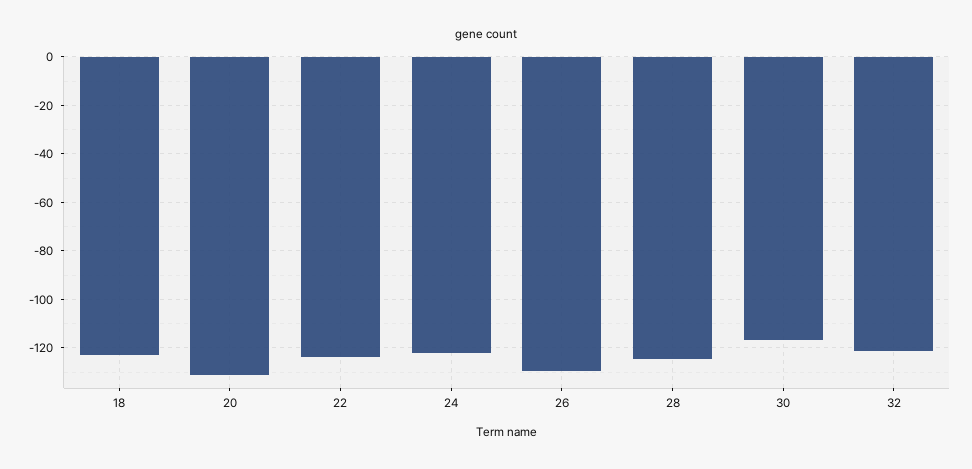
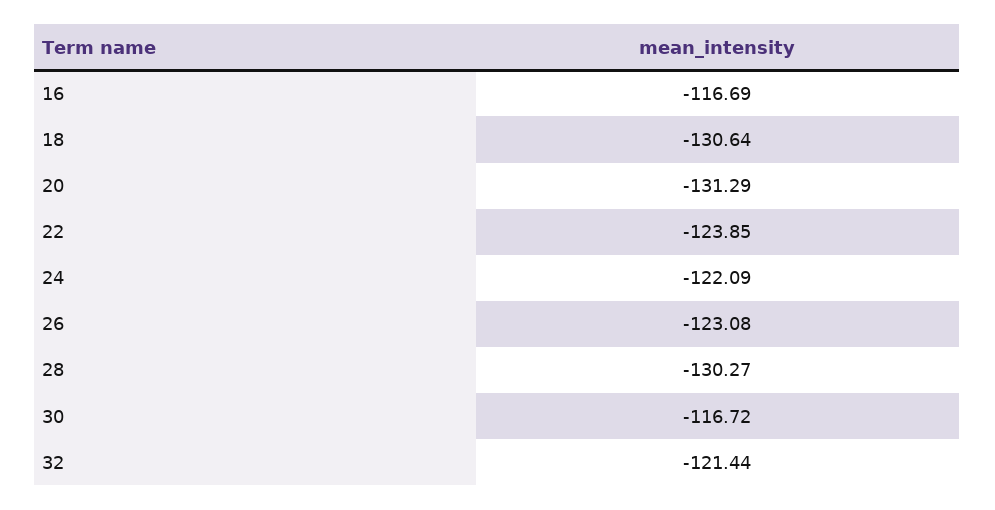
18: -122.5 -> -130.64
26: -130 -> -123.08
28: -125 -> -130.27
16: none -> -116.69

